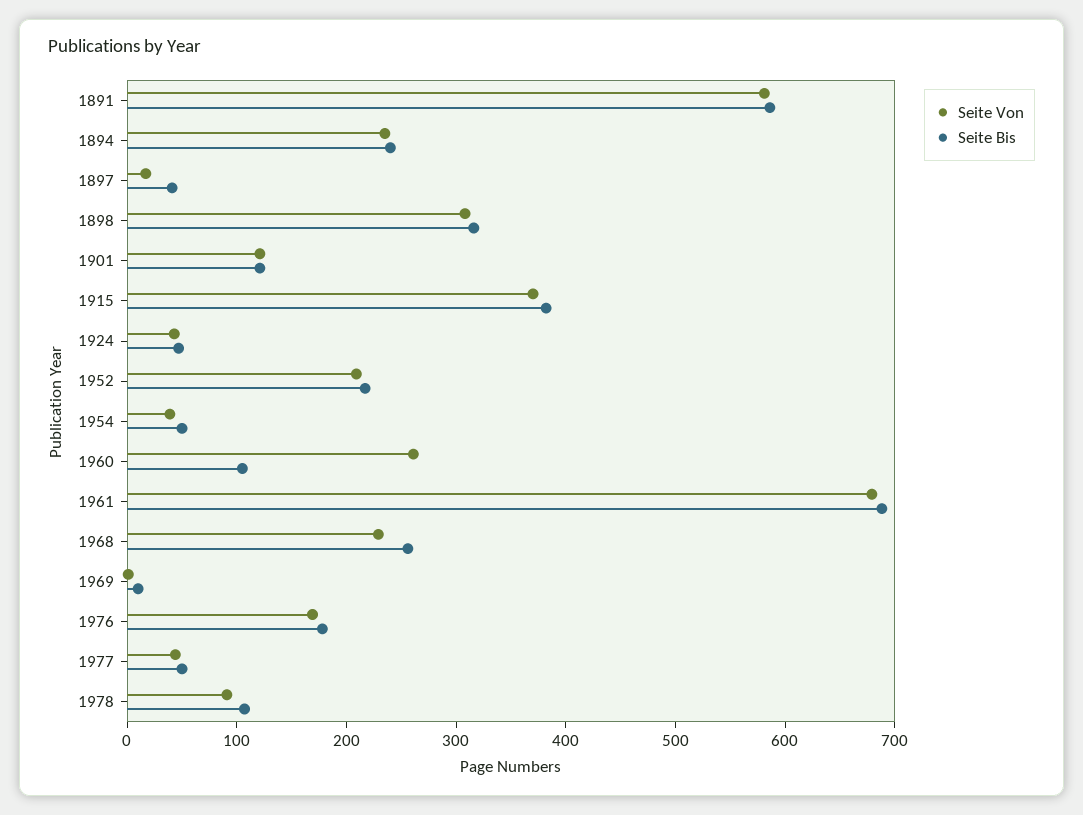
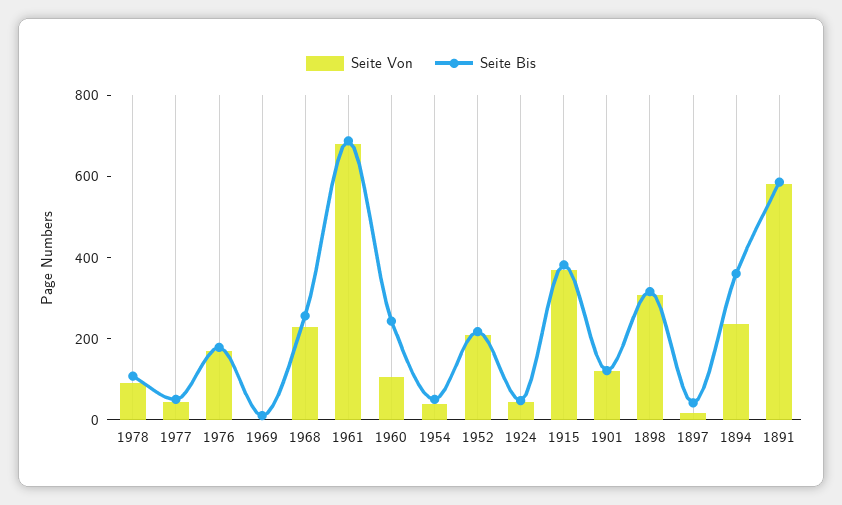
Seite Bis, 1894: 240 -> 350
Seite Von, 1960: 260 -> 100
Seite Bis, 1960: 100 -> 250

